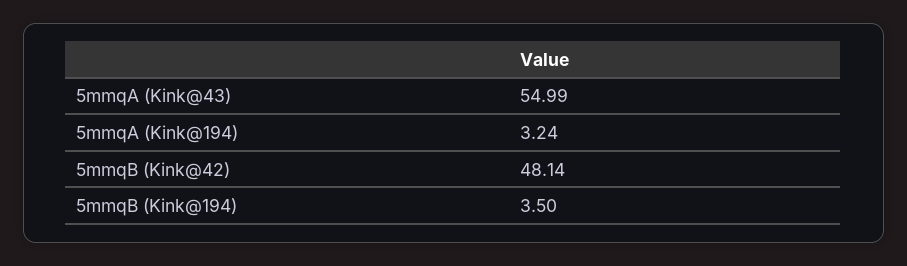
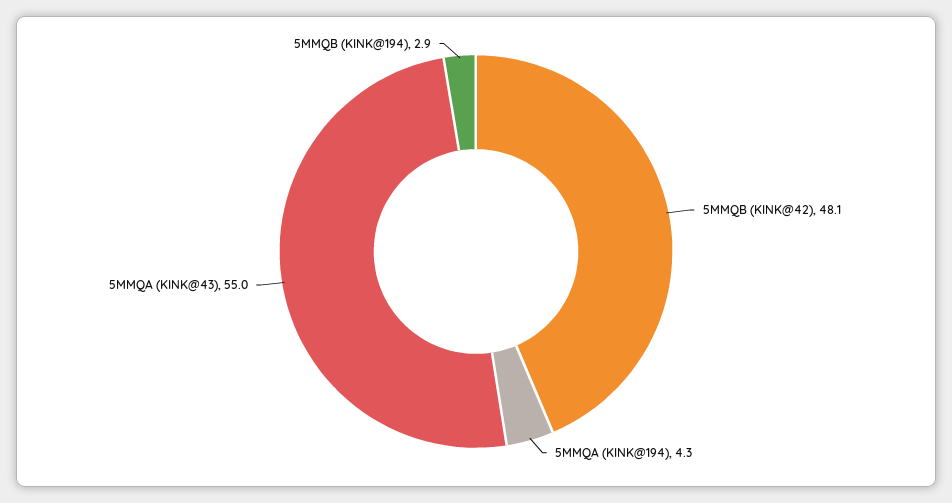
5mmqA (Kink@194): 3.24 -> 4.3
5mmqB (Kink@194): 3.5 -> 2.9

